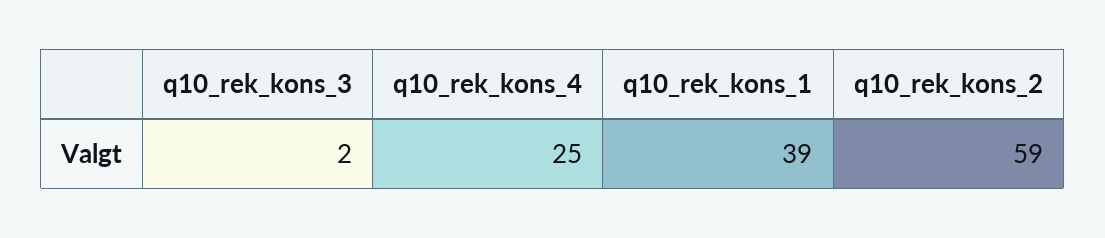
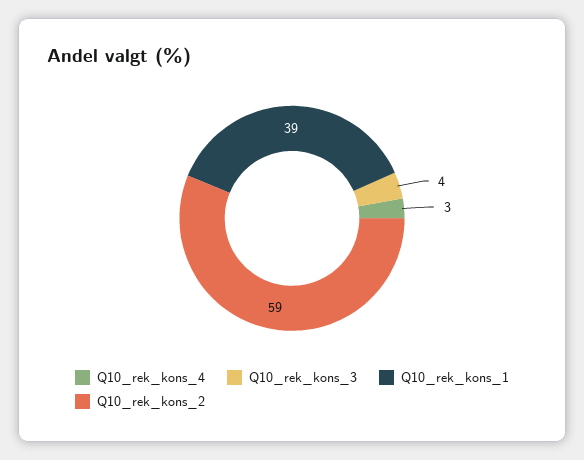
q10_rek_kons_3: 2 -> 4
q10_rek_kons_4: 25 -> 3

